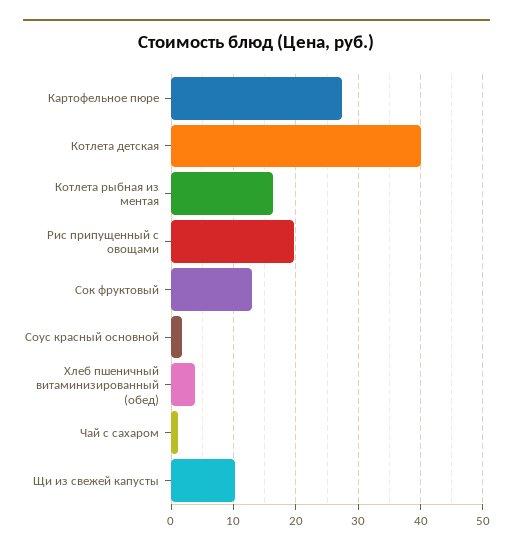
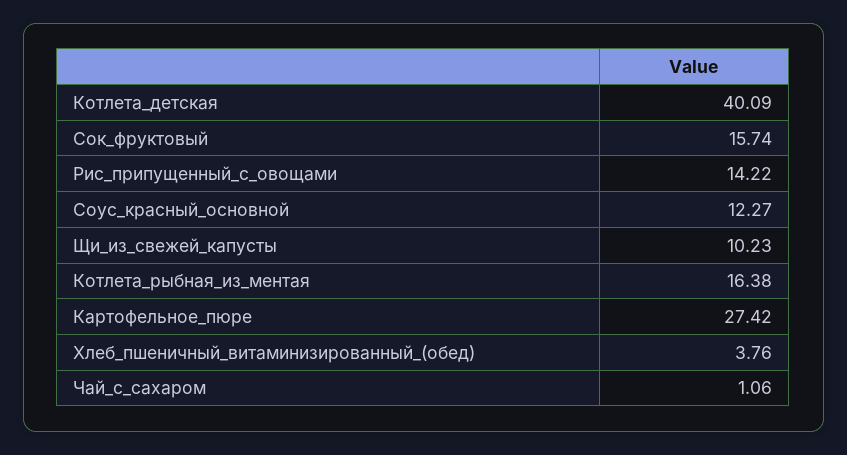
Рис припущенный с овощами: 20 -> 14.22
Сок фруктовый: 13 -> 15.74
Соус красный основной: 2 -> 12.27

